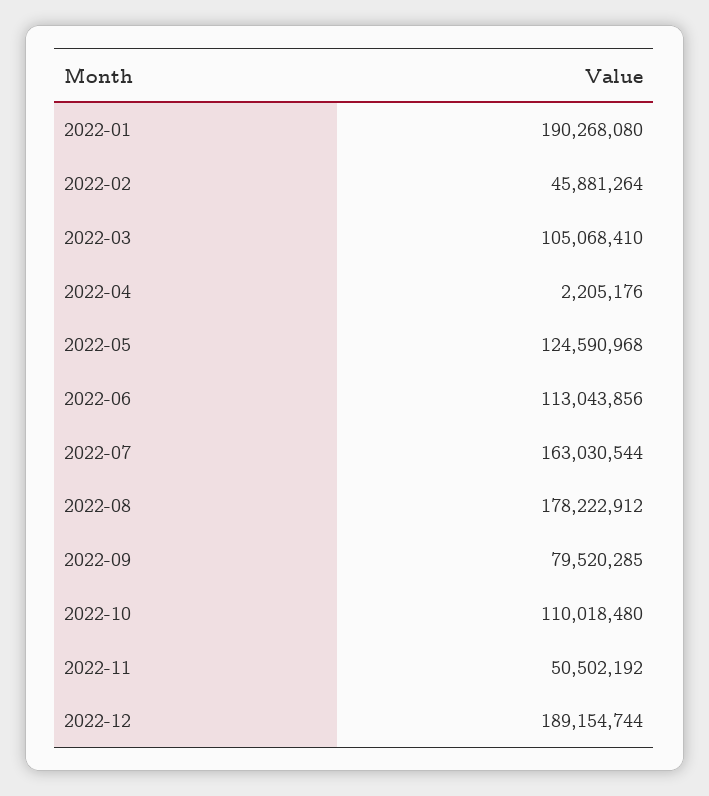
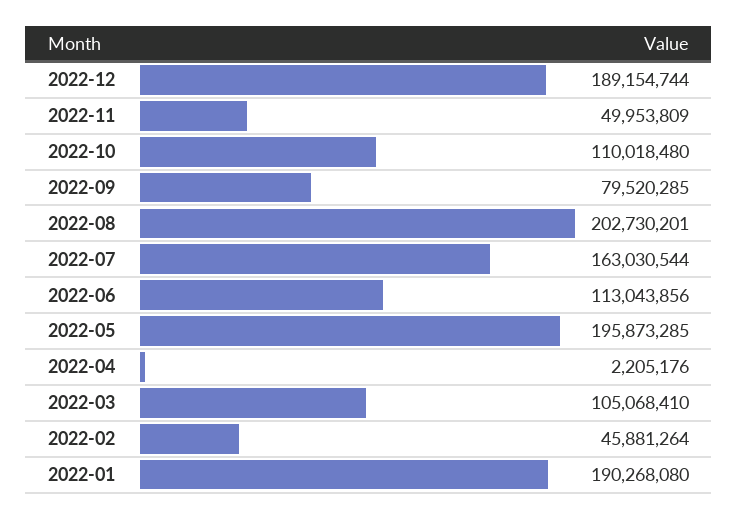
2022-05: 124590968 -> 195873285
2022-08: 178222912 -> 202730201
2022-11: 50502192 -> 49953809

